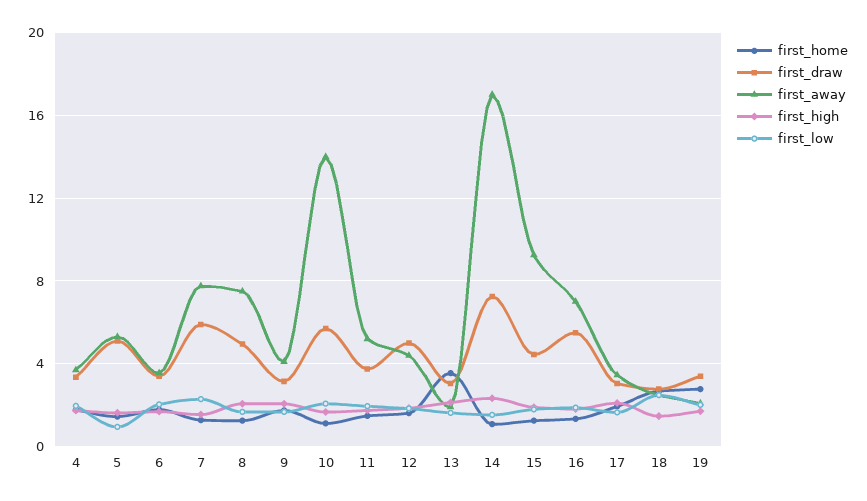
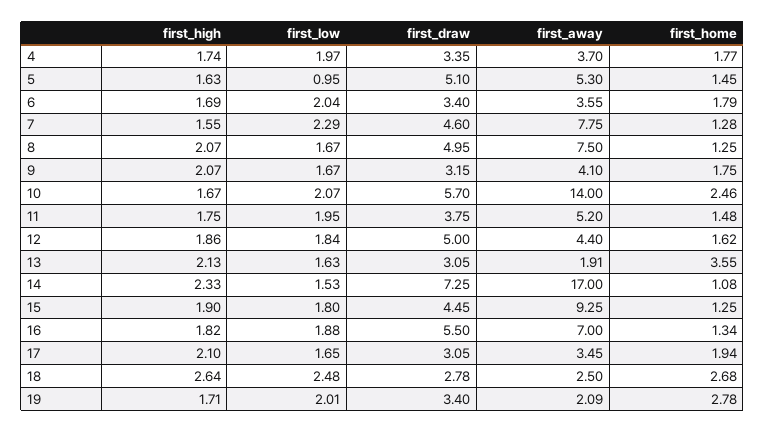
first_draw, 7: 6 -> 4.6
first_home, 10: 1 -> 2.46
first_high, 18: 1.5 -> 2.64

